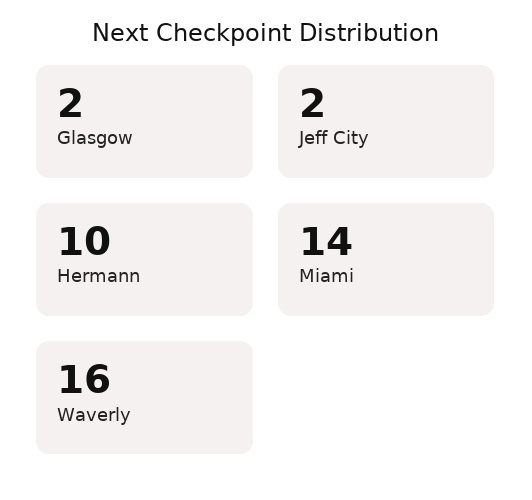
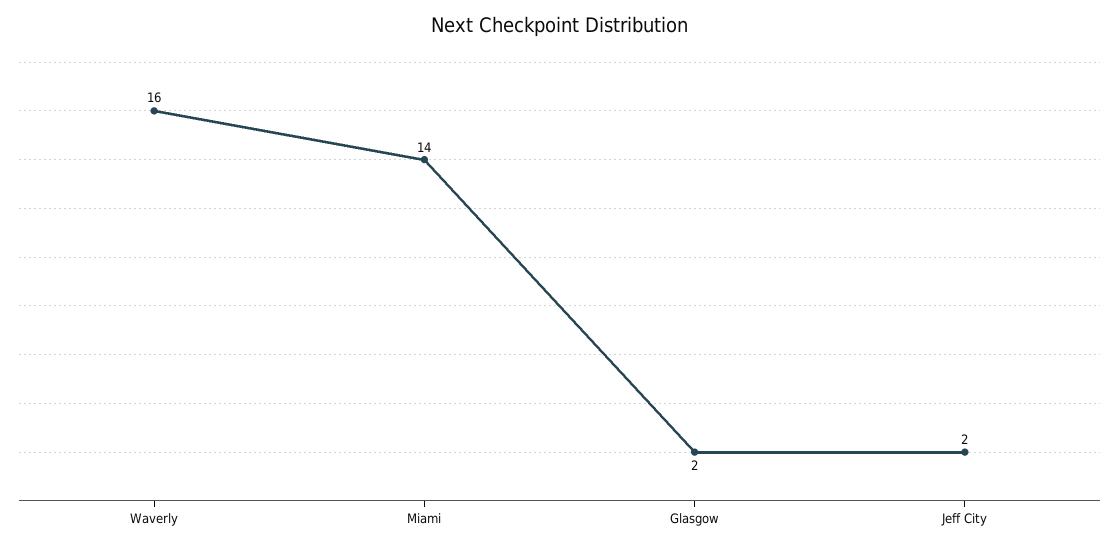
Hermann: 10 -> none

